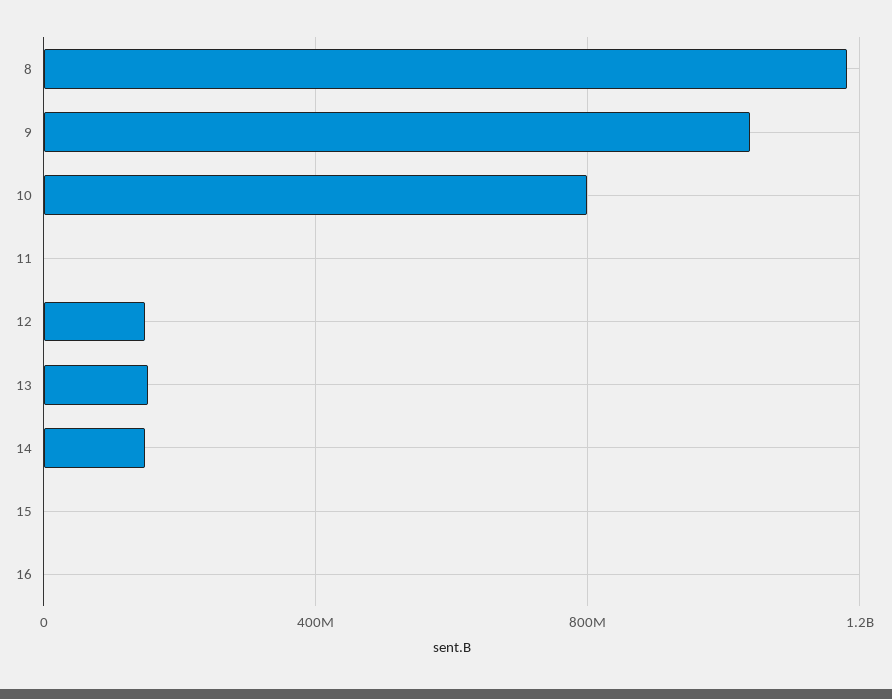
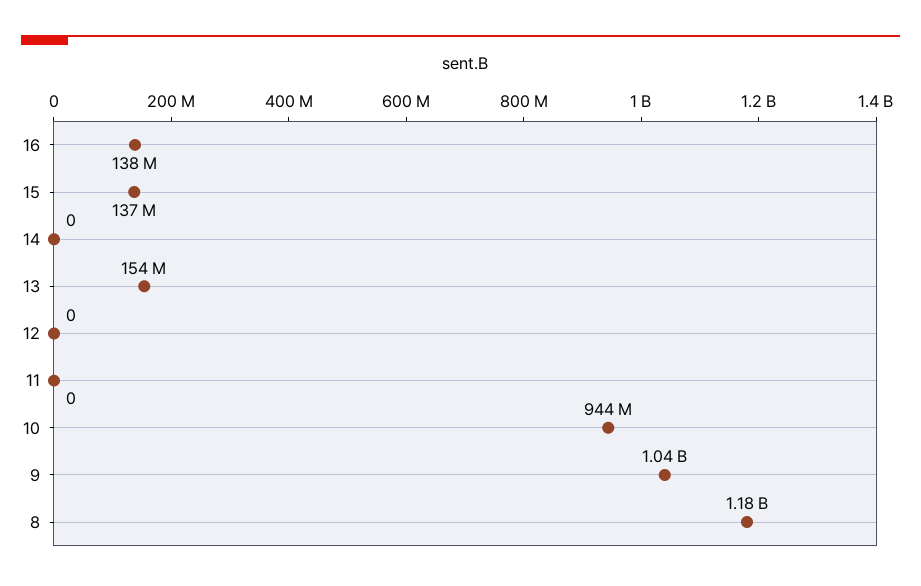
10: 800000000 -> 944000000
12: 150000000 -> 0
14: 150000000 -> 0
15: 0 -> 137000000
16: 0 -> 138000000

